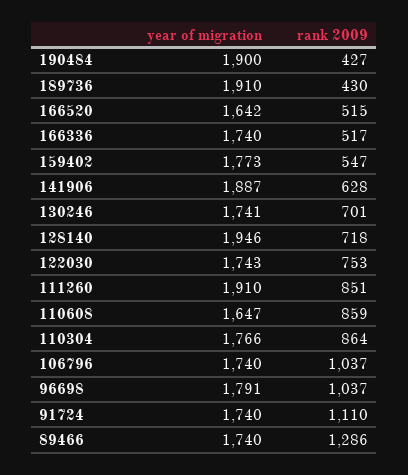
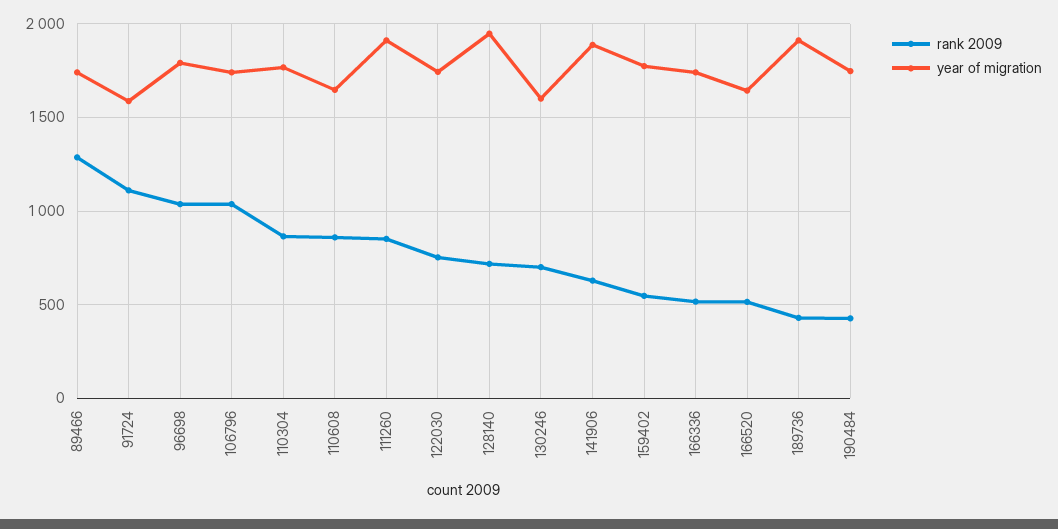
year of migration, 190484: 1900 -> 1750
year of migration, 130246: 1741 -> 1600
year of migration, 91724: 1740 -> 1600

